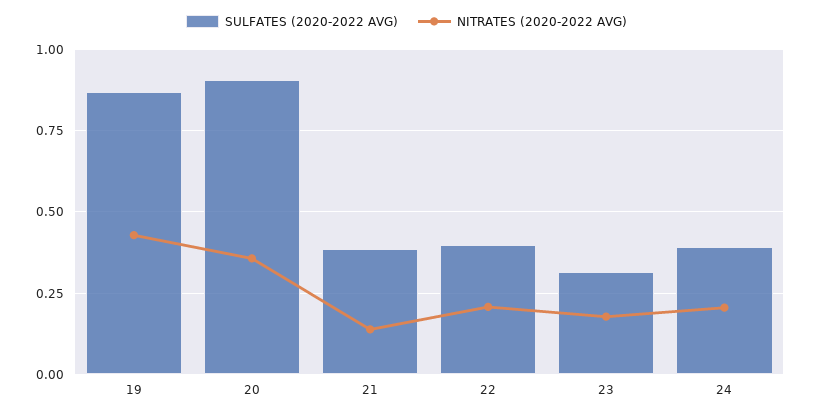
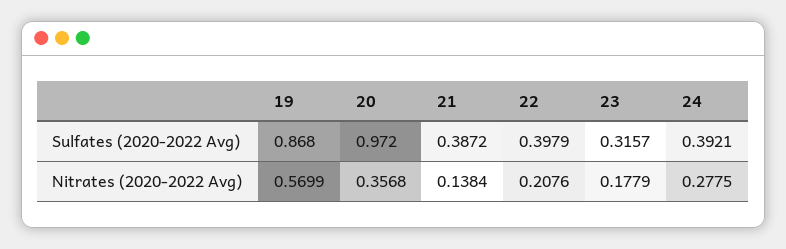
NITRATES (2020-2022 AVG), 19: 0.425 -> 0.5699
SULFATES (2020-2022 AVG), 20: 0.9 -> 0.972
NITRATES (2020-2022 AVG), 24: 0.2 -> 0.2775

